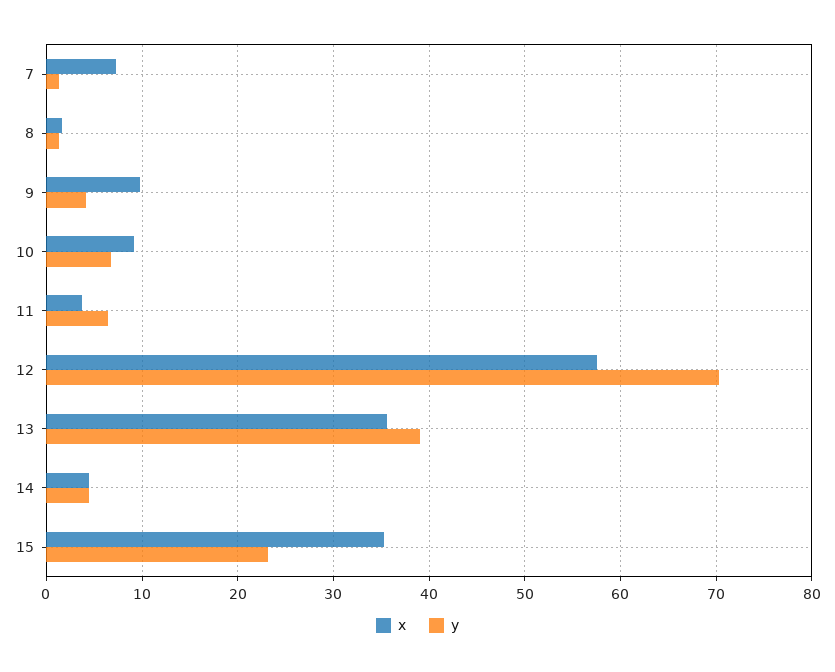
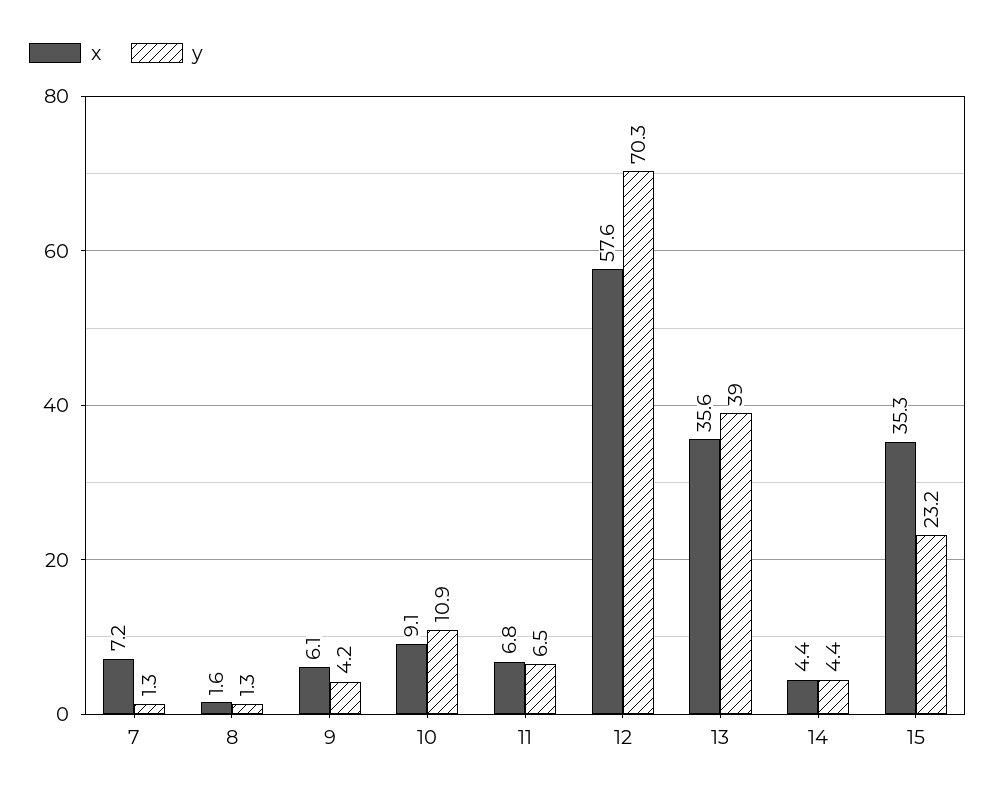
x, 9: 10 -> 6.1
y, 10: 7 -> 10.9
x, 11: 4 -> 6.8

